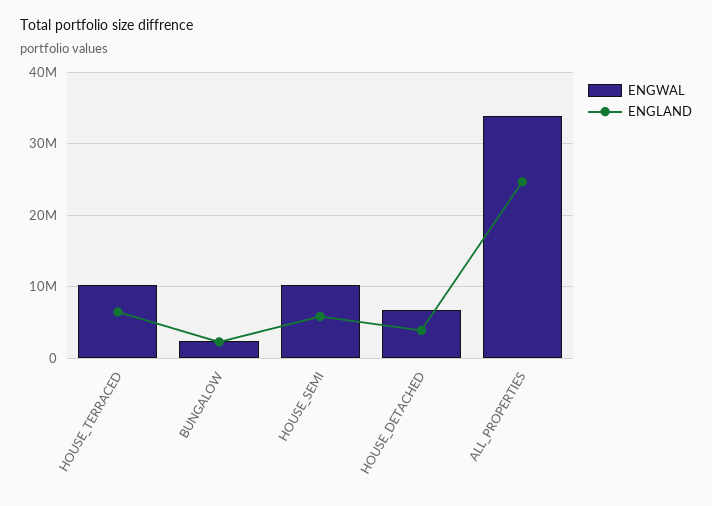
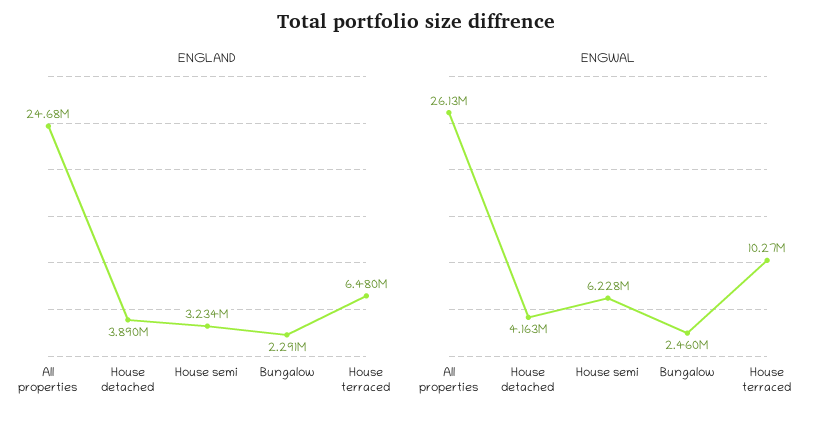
ENGWAL, HOUSE_SEMI: 10000000 -> 6228000
ENGLAND, HOUSE_SEMI: 6000000 -> 3234000
ENGWAL, HOUSE_DETACHED: 7000000 -> 4163000
ENGWAL, ALL_PROPERTIES: 34000000 -> 26130000

